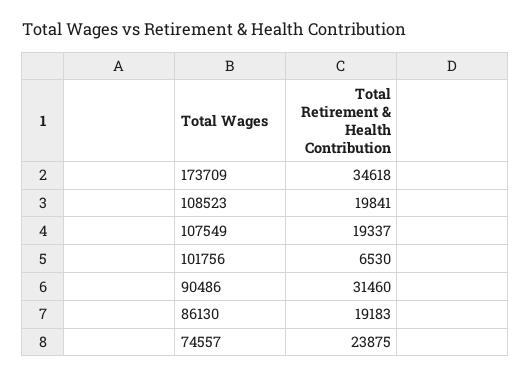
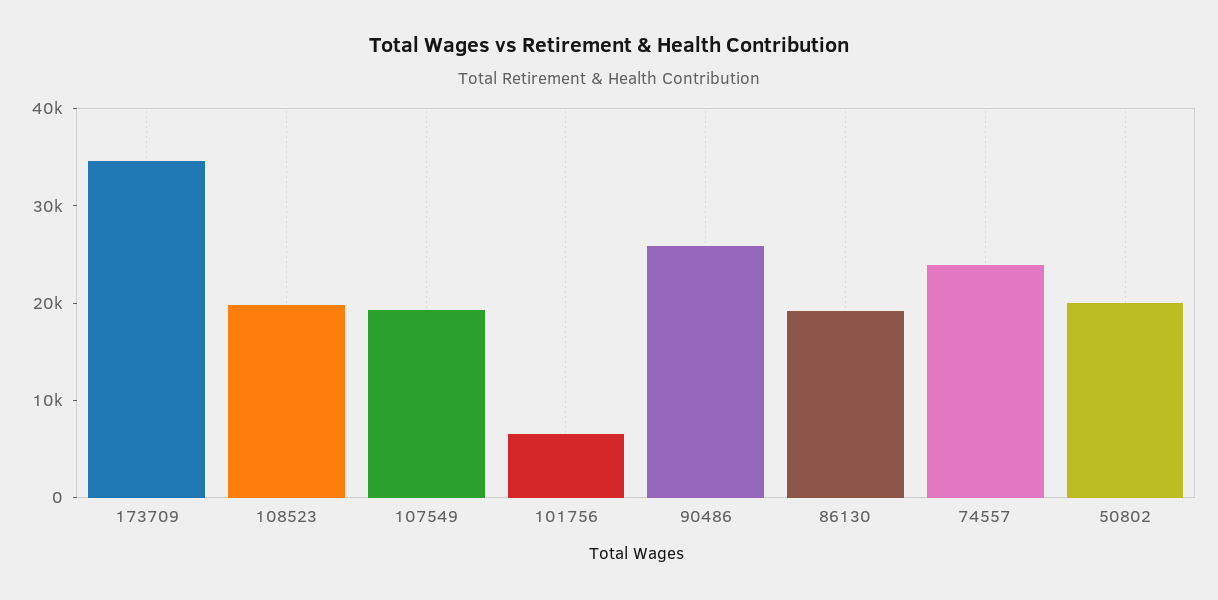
90486: 31460 -> 26000
50802: none -> 20000

